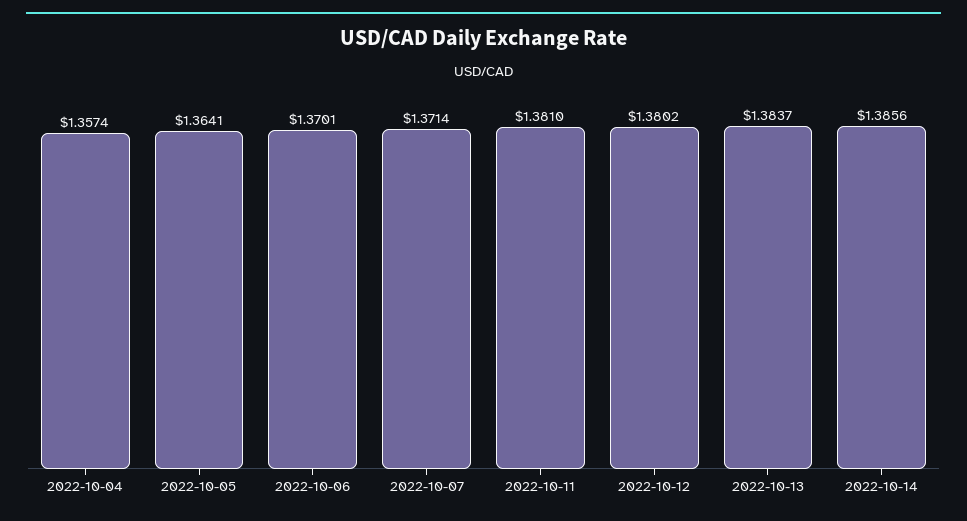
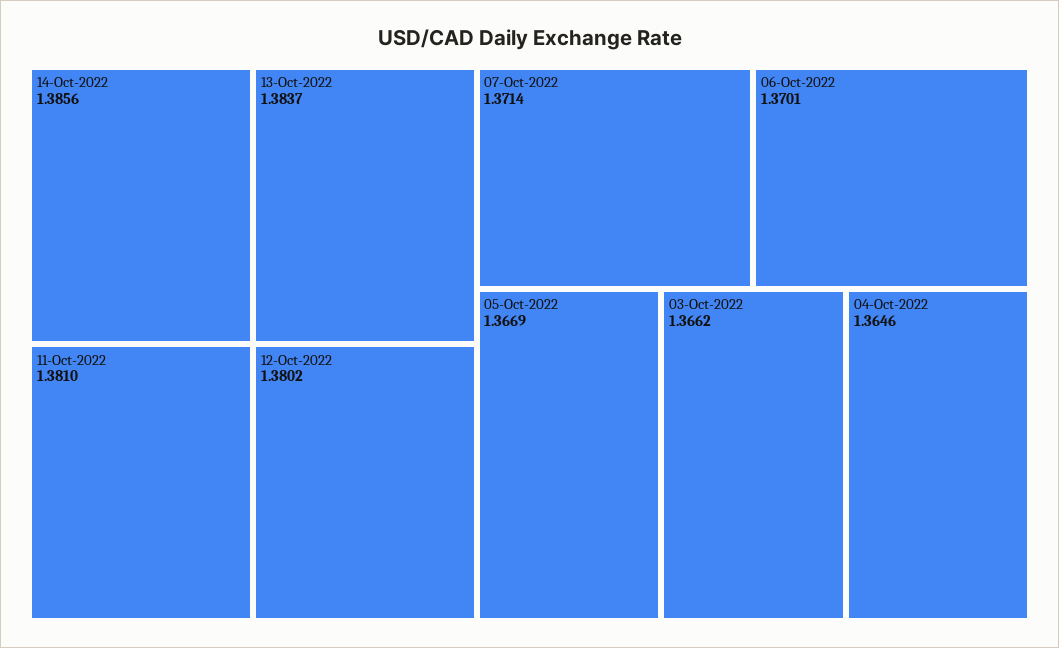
2022-10-04: 1.3574 -> 1.3646
2022-10-05: 1.3641 -> 1.3669
03-Oct-2022: none -> 1.3662

